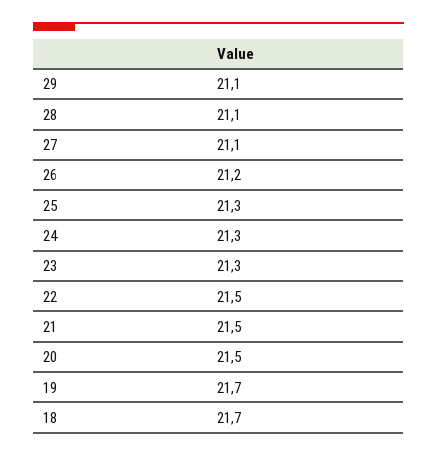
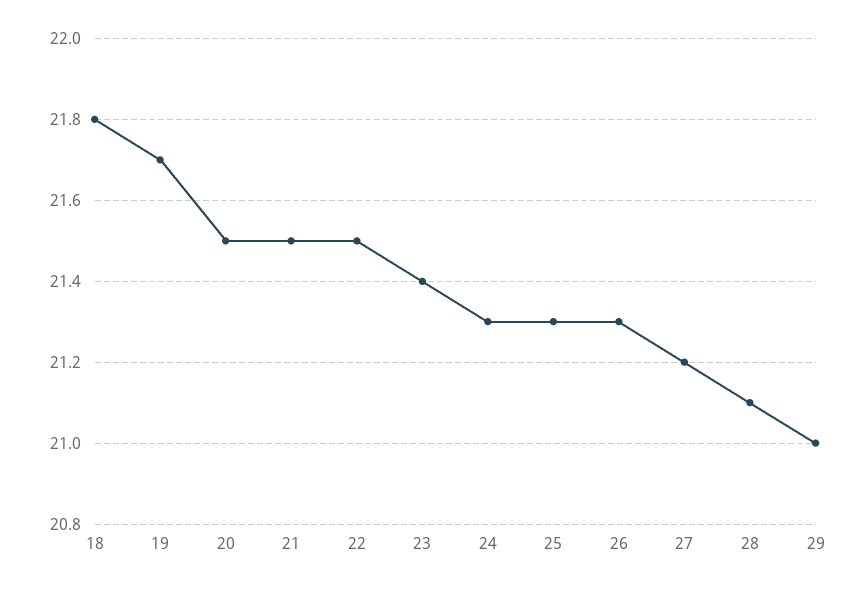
29: 21.1 -> 21
27: 21.1 -> 21.2
26: 21.2 -> 21.3
23: 21.3 -> 21.4
18: 21.7 -> 21.8

